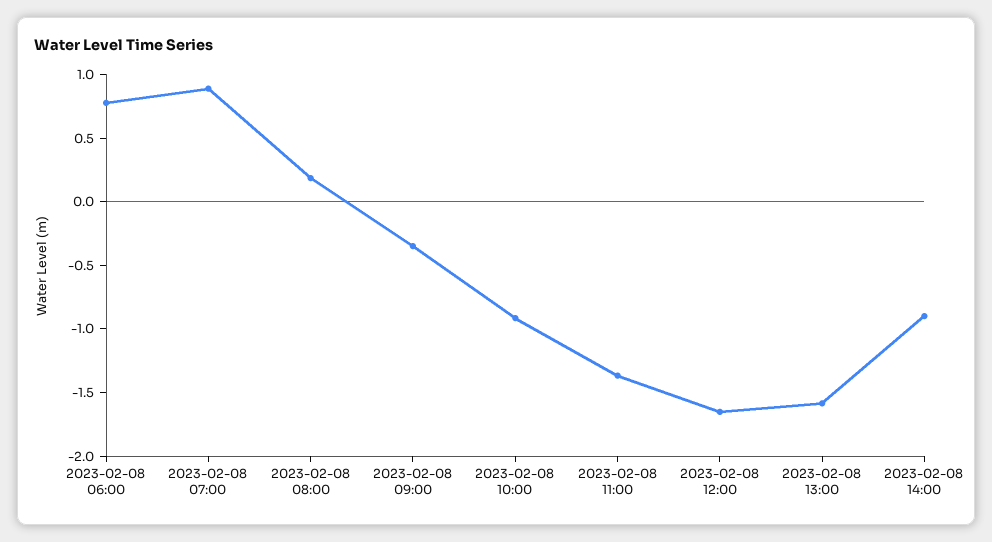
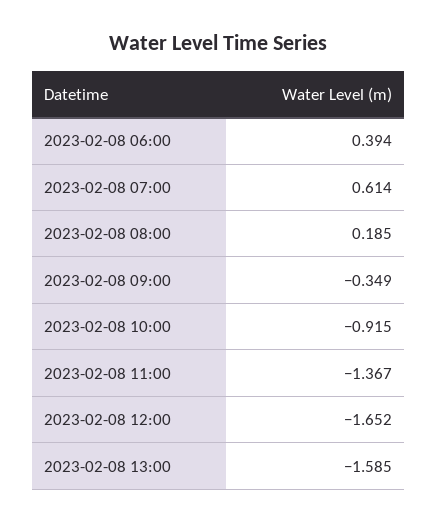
2023-02-08 06:00: 0.8 -> 0.394
2023-02-08 07:00: 0.9 -> 0.614
2023-02-08 14:00: -0.9 -> none

